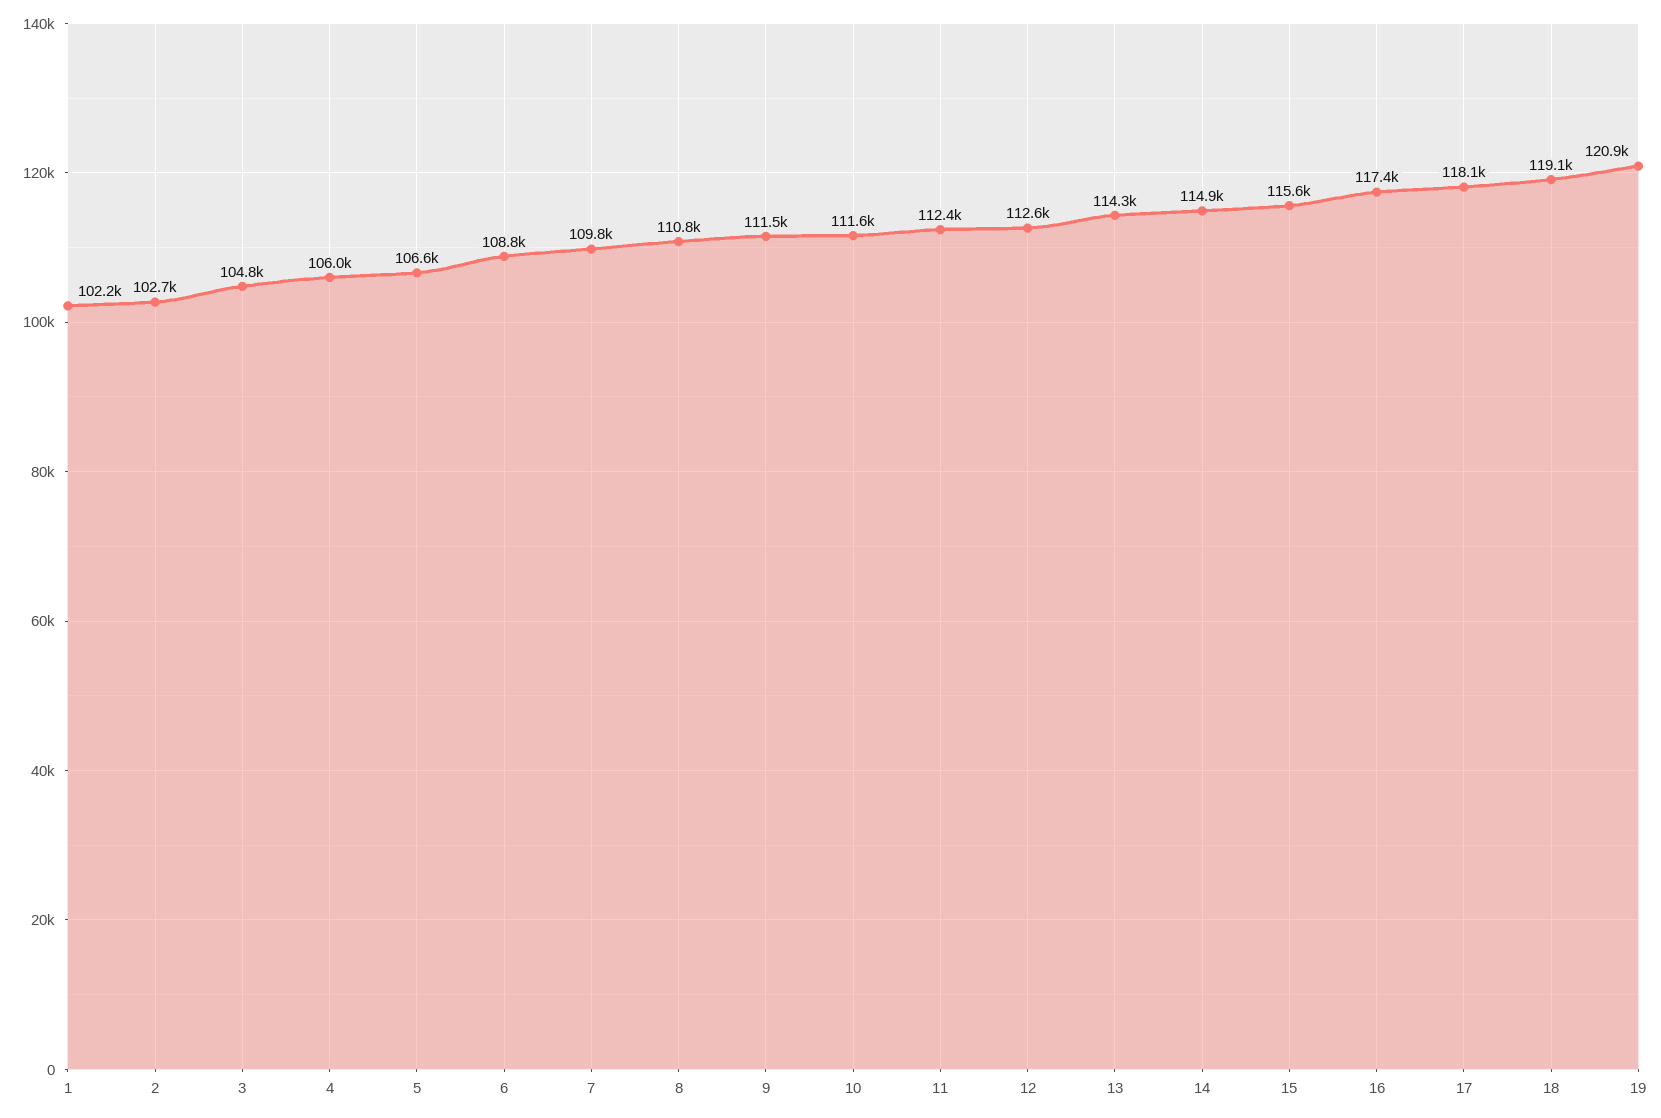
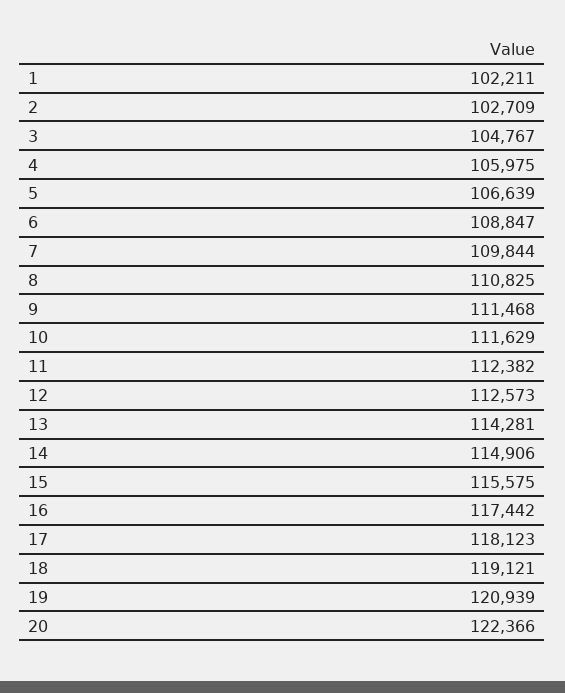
20: none -> 122366

